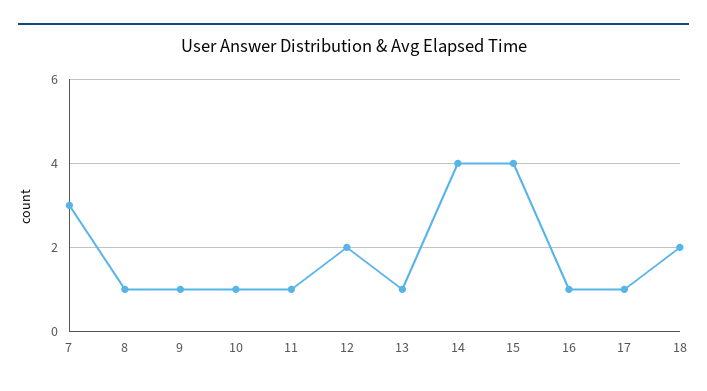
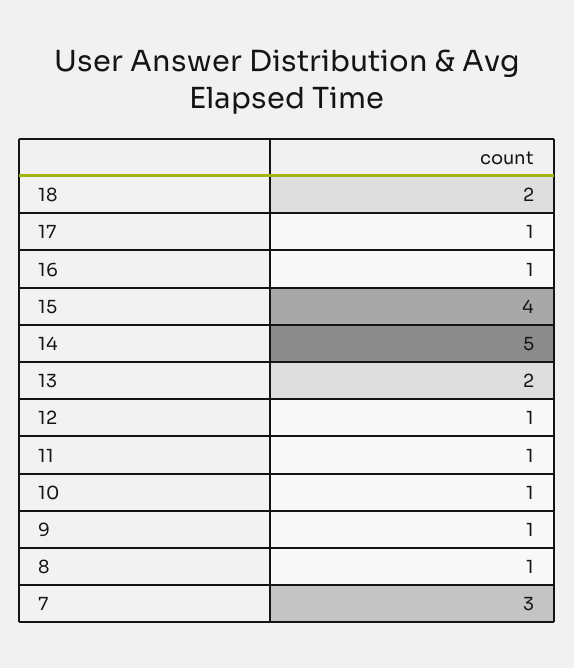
12: 2 -> 1
13: 1 -> 2
14: 4 -> 5

